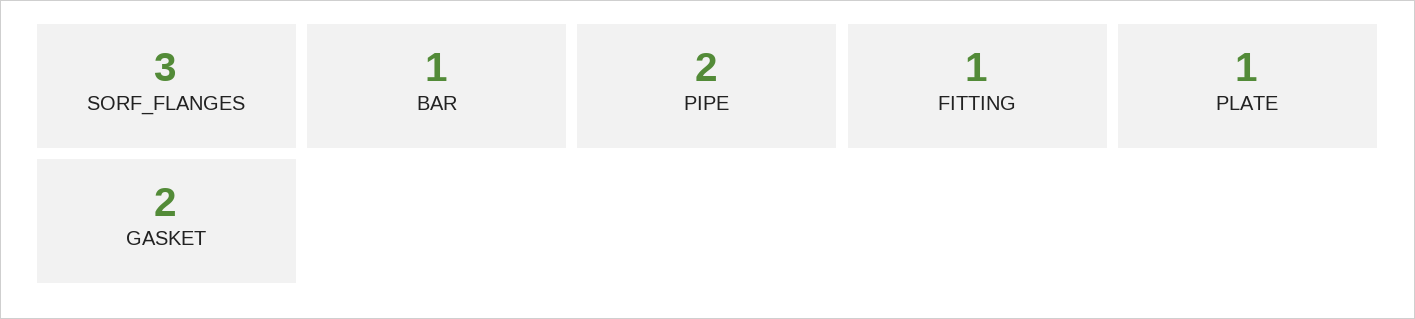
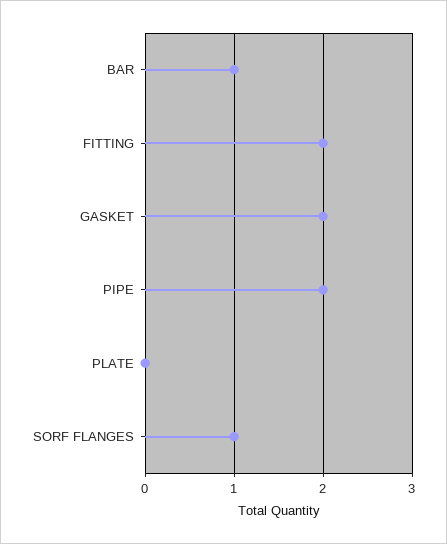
SORF_FLANGES: 3 -> 1
FITTING: 1 -> 2
PLATE: 1 -> 0

